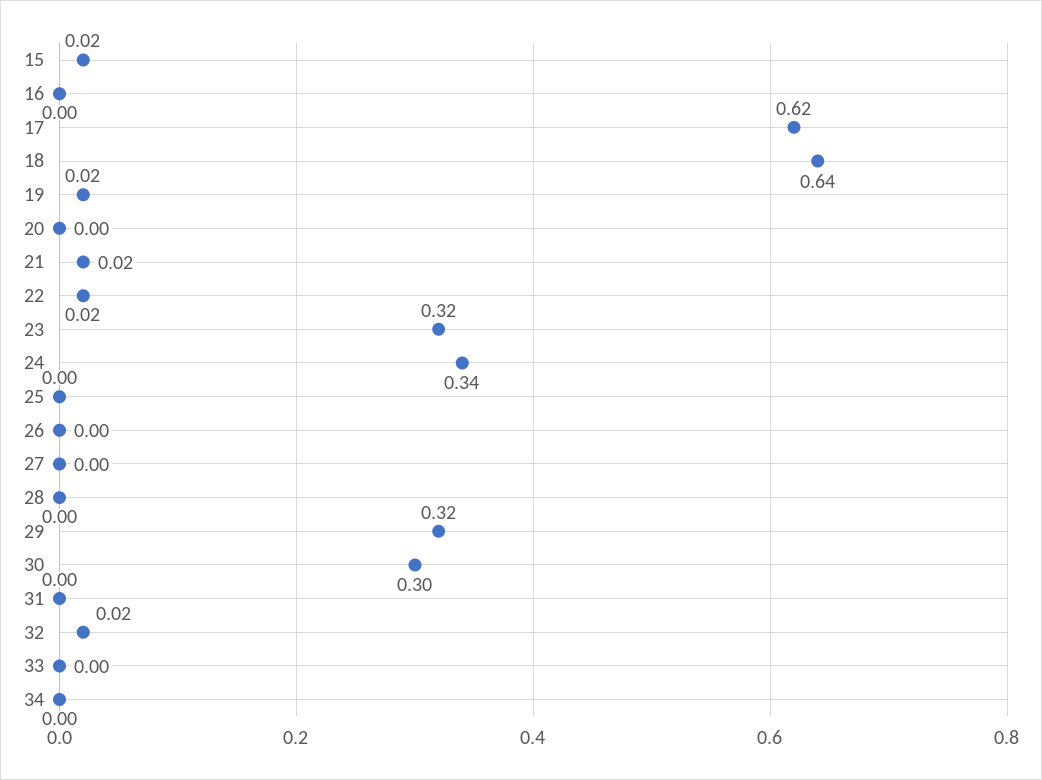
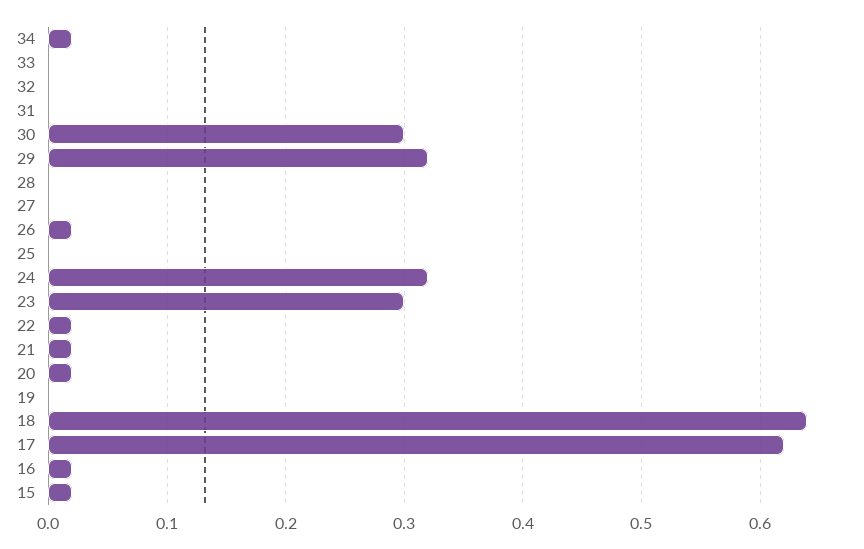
16: 0 -> 0.02
19: 0.02 -> 0
20: 0 -> 0.02
23: 0.32 -> 0.3
24: 0.34 -> 0.32
26: 0 -> 0.02
32: 0.02 -> 0
34: 0 -> 0.02

